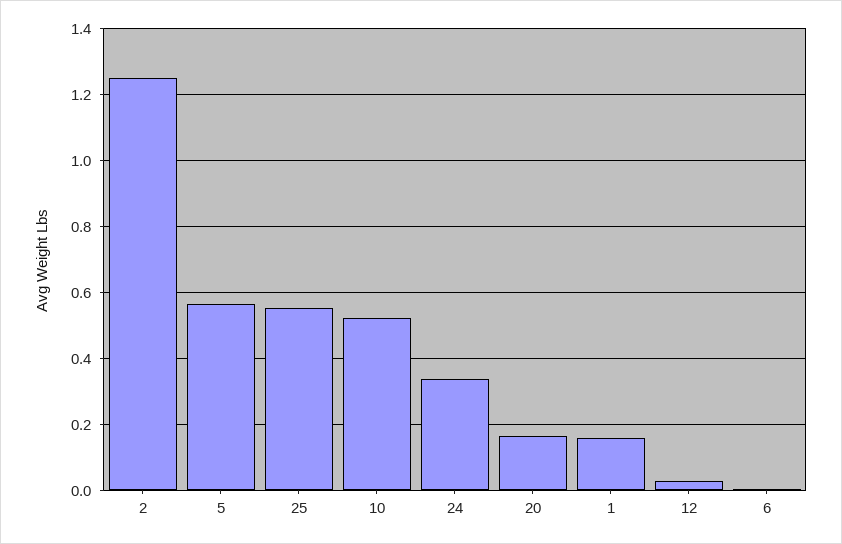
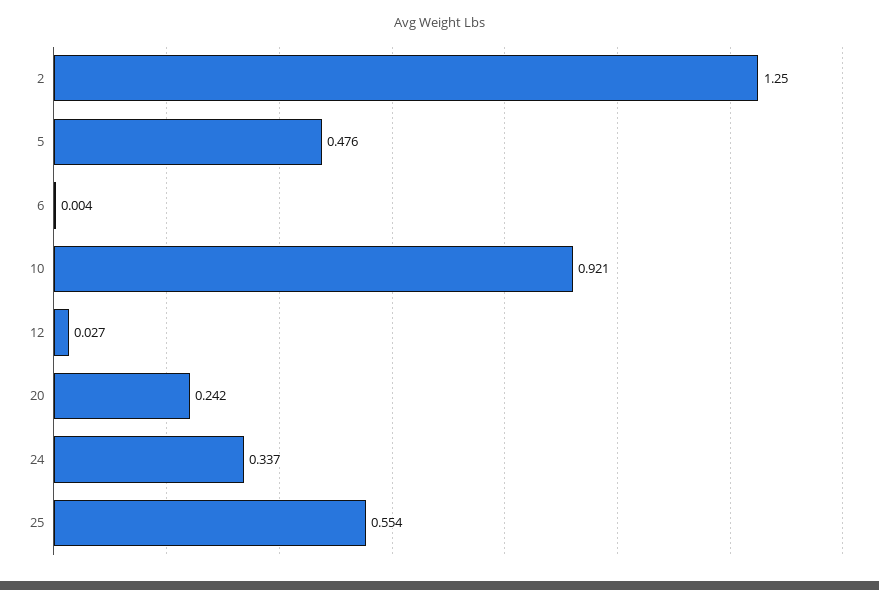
5: 0.56 -> 0.476
10: 0.52 -> 0.921
20: 0.16 -> 0.242
1: 0.16 -> none

